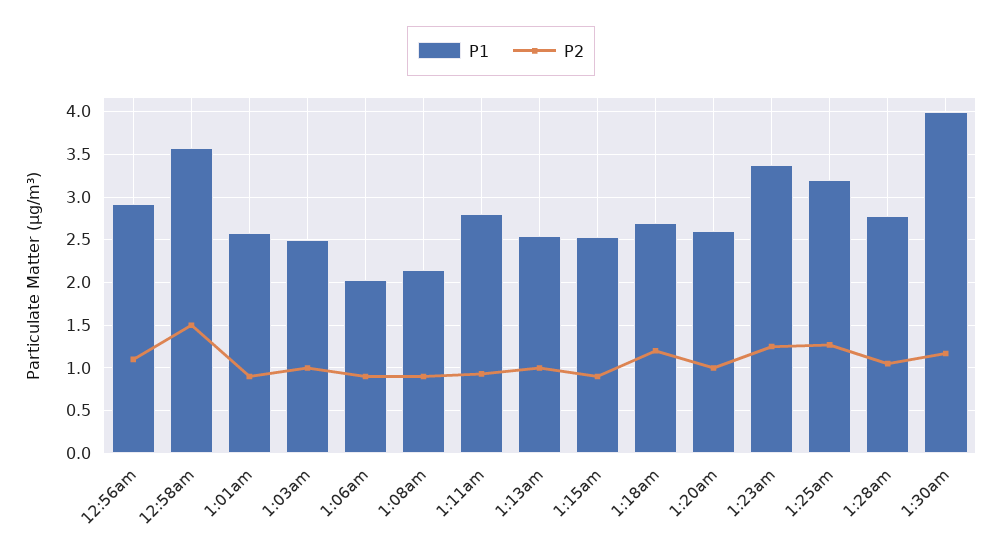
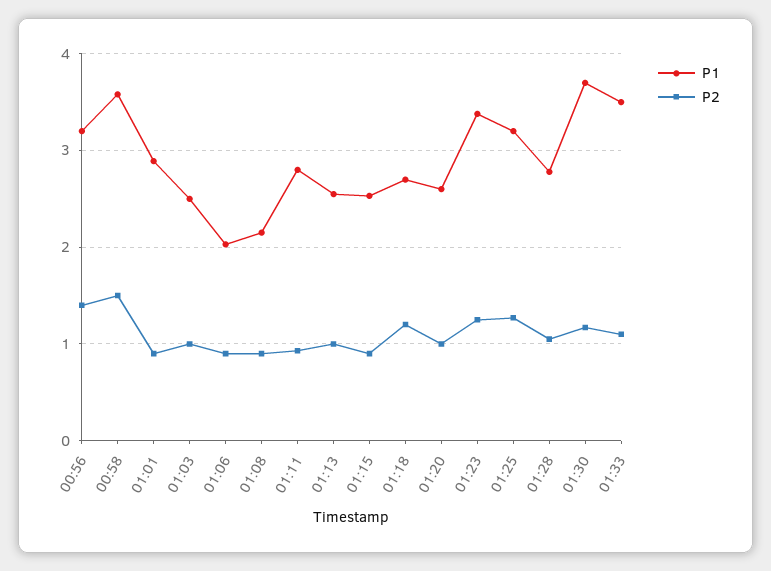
P1, 12:56am: 2.9 -> 3.2
P2, 12:56am: 1.1 -> 1.4
P1, 1:01am: 2.6 -> 2.9
P1, 1:30am: 4 -> 3.7
P1, 01:33: none -> 3.5
P2, 01:33: none -> 1.1

